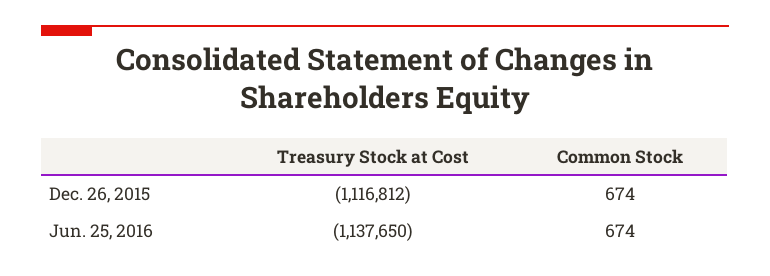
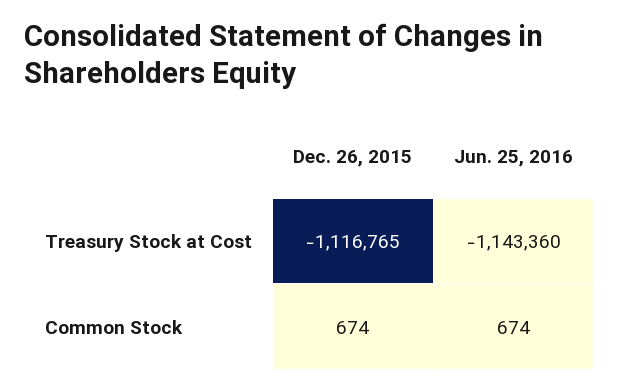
Treasury Stock at Cost, Dec. 26, 2015: -1116812 -> -1116765
Treasury Stock at Cost, Jun. 25, 2016: -1137650 -> -1143360

